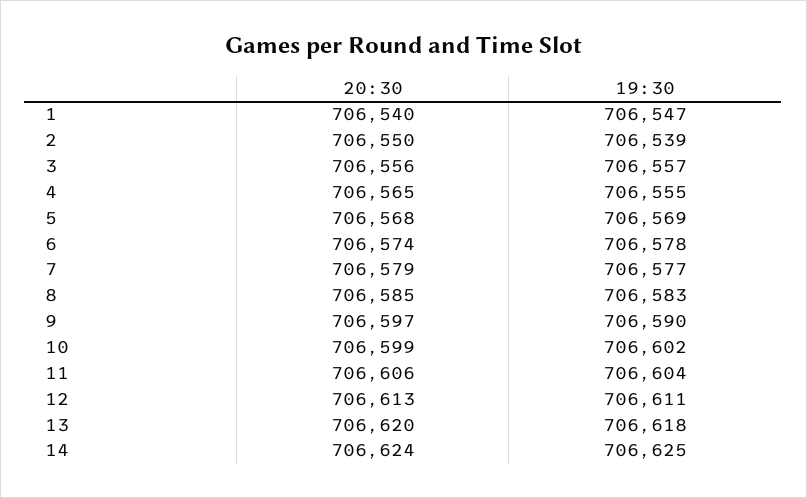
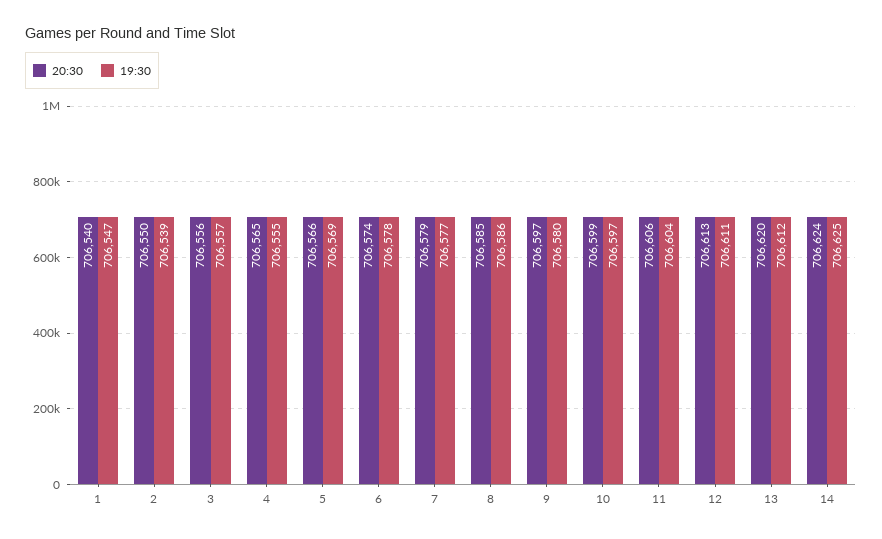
20:30, 5: 706568 -> 706566
19:30, 8: 706583 -> 706586
19:30, 9: 706590 -> 706580
19:30, 10: 706602 -> 706597
19:30, 13: 706618 -> 706612

